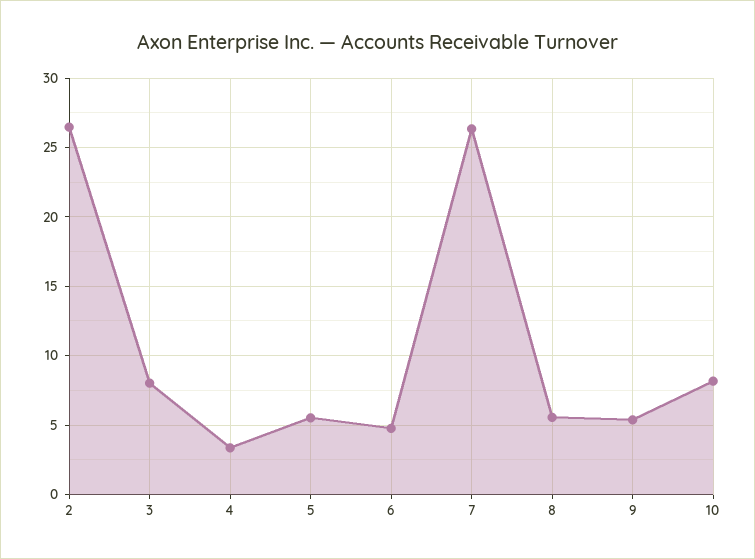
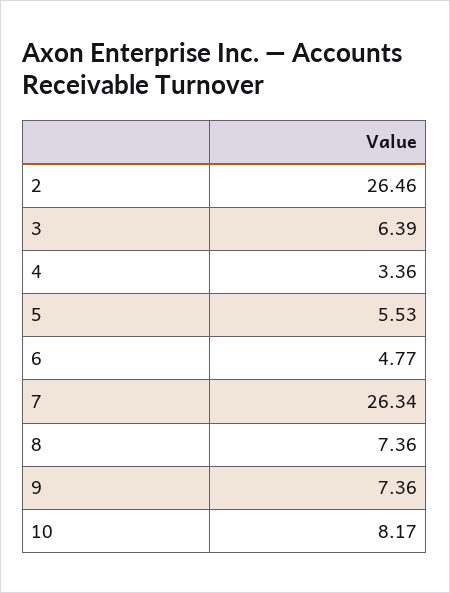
3: 8 -> 6.39
8: 5.5 -> 7.36
9: 5.5 -> 7.36

